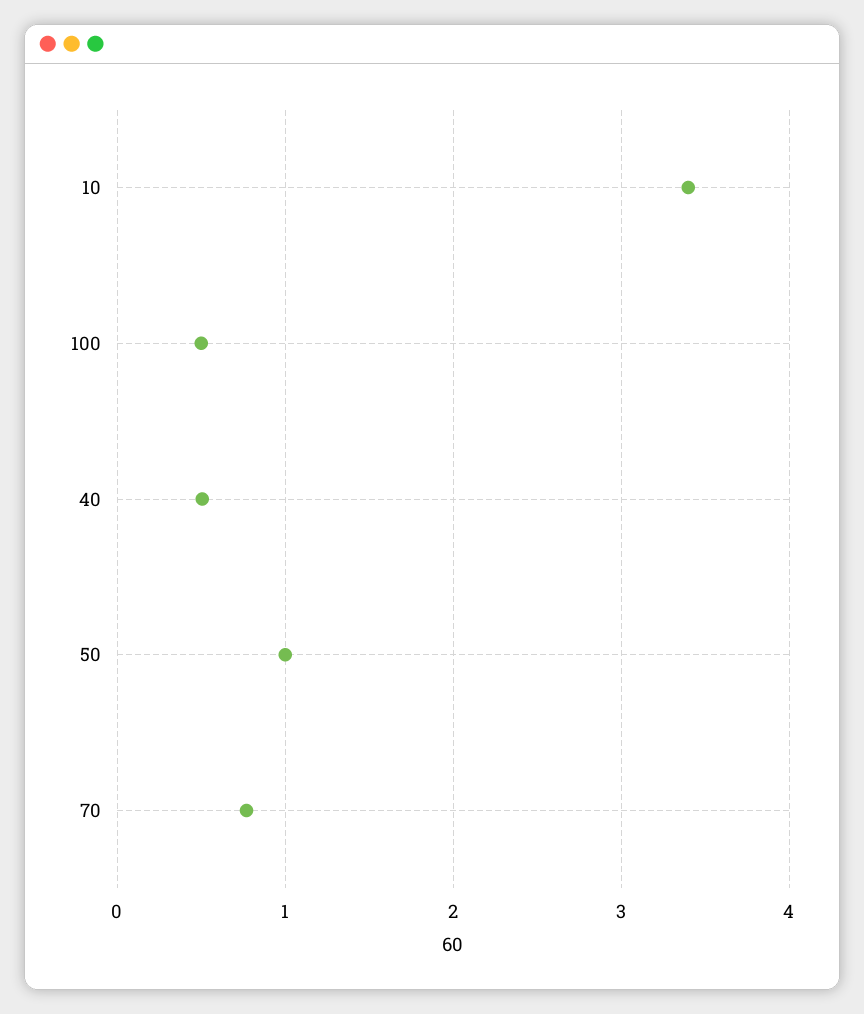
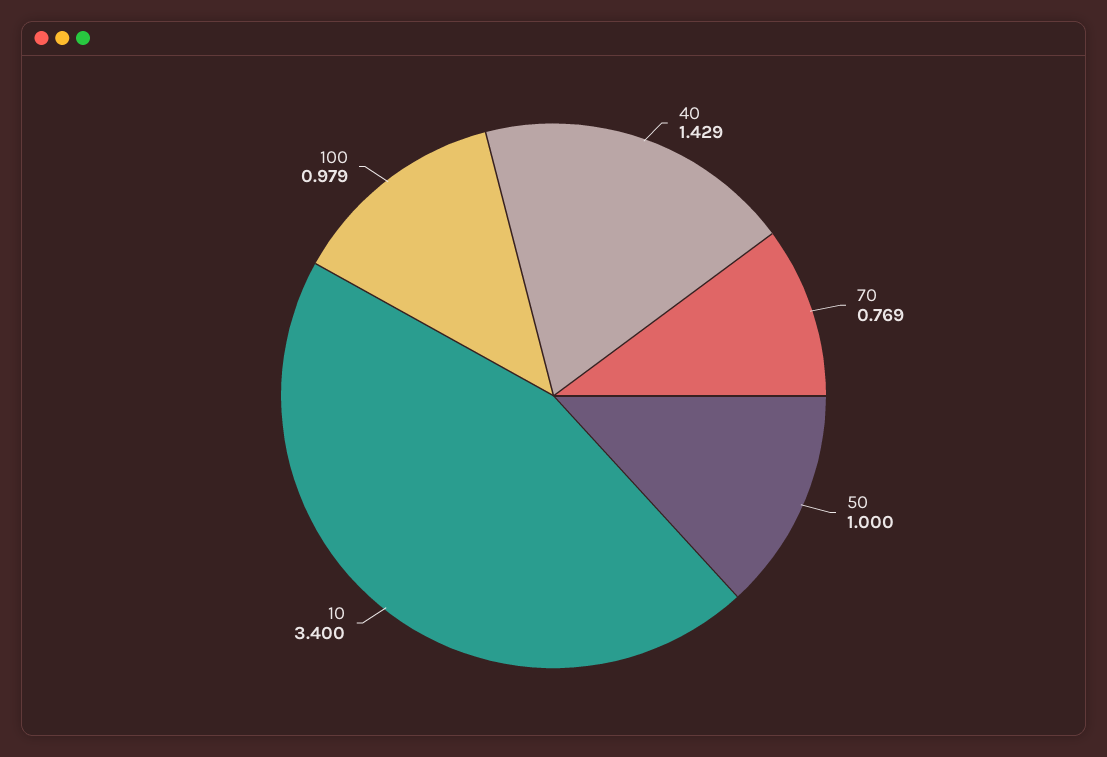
100: 0.5 -> 0.979
40: 0.5 -> 1.429

